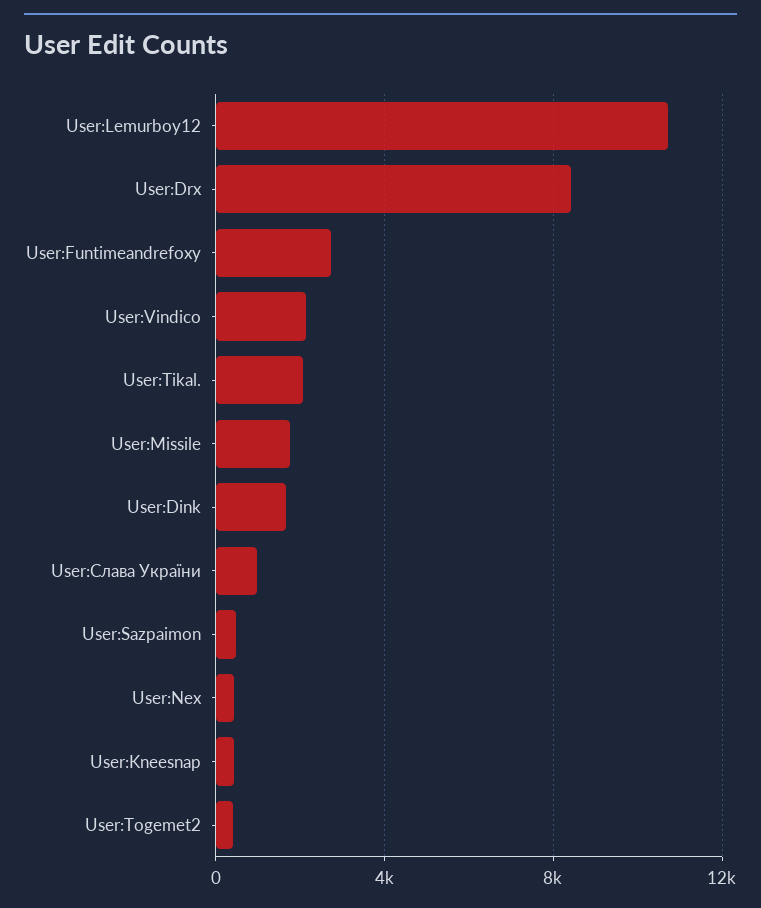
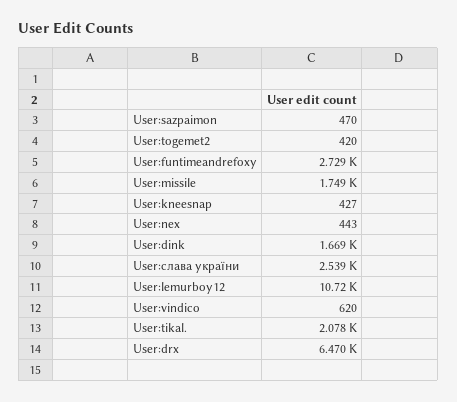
User:Drx: 8500 -> 6470
User:Vindico: 2000 -> 620
User:Слава України: 1000 -> 2539

